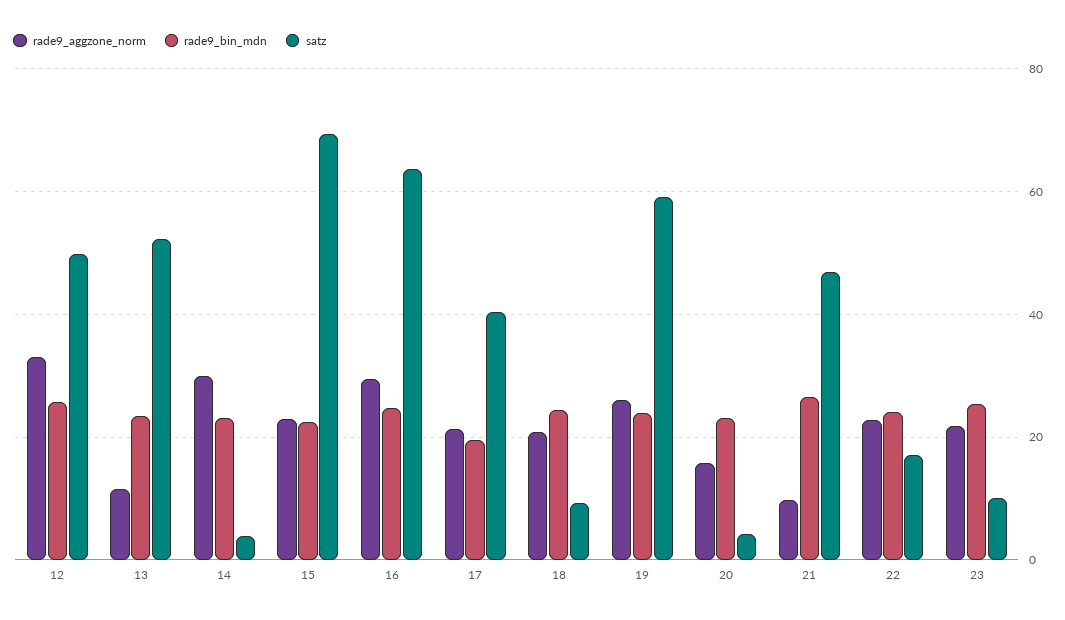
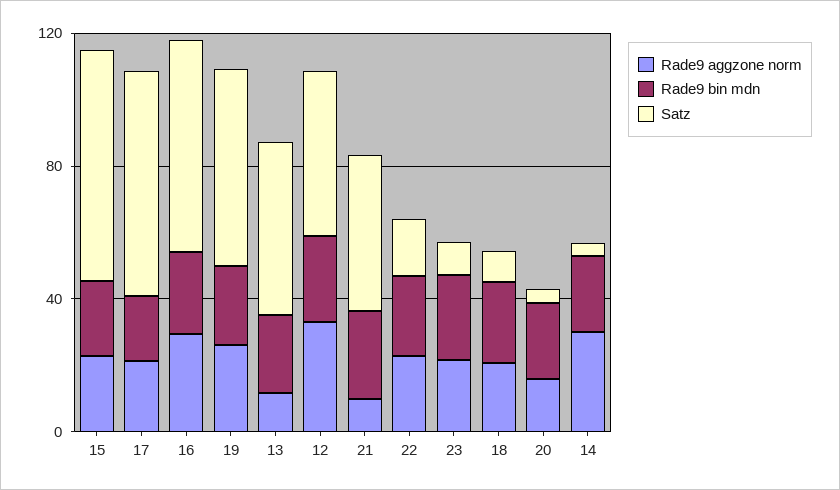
satz, 17: 40 -> 70

